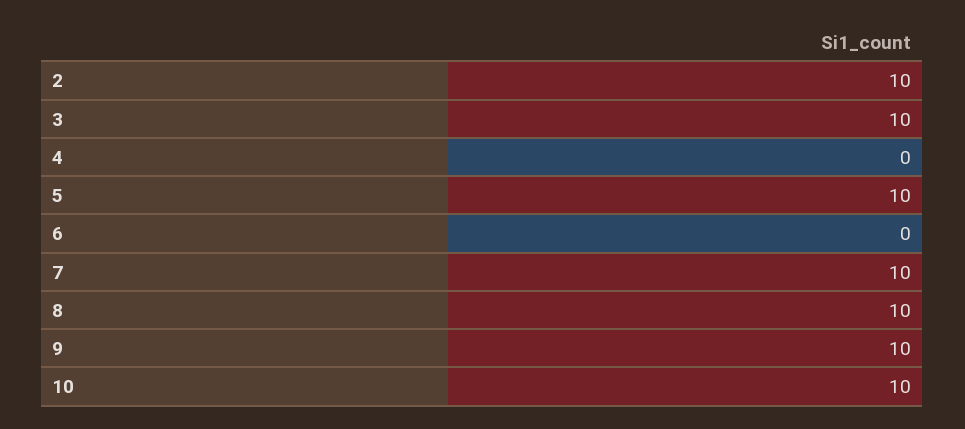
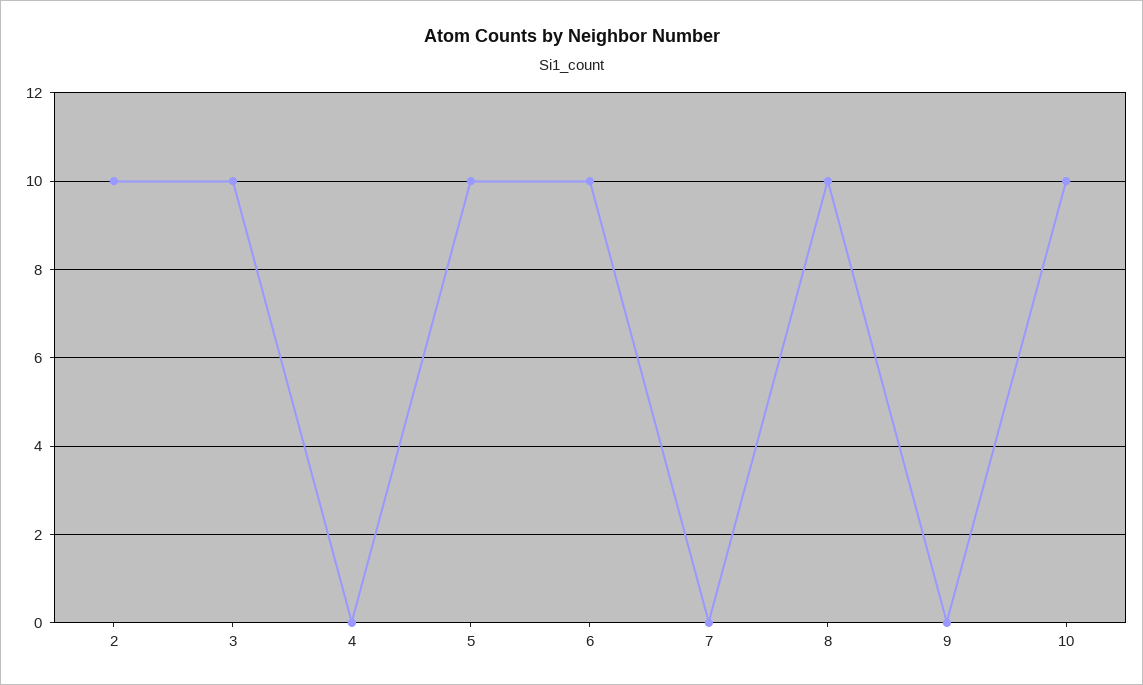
6: 0 -> 10
7: 10 -> 0
9: 10 -> 0

